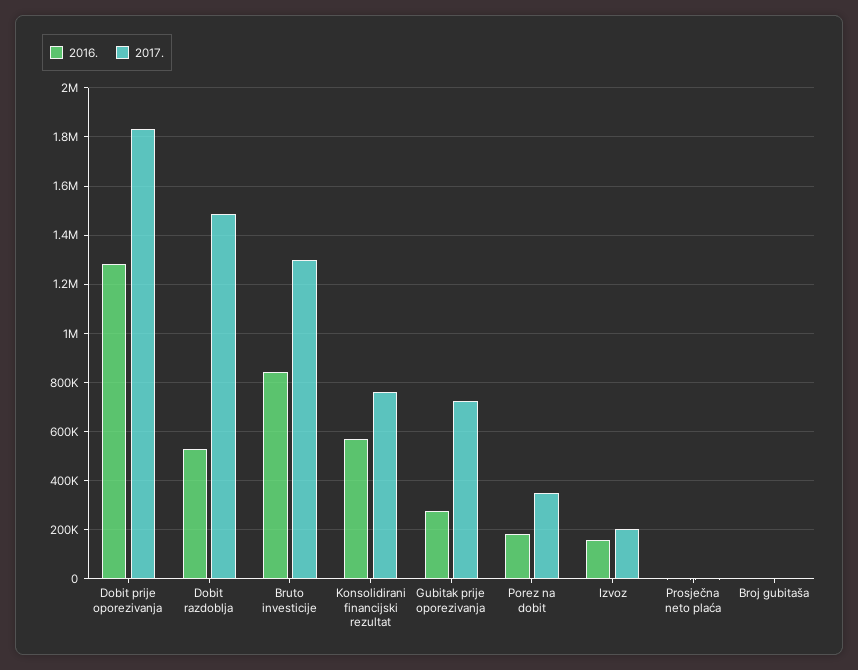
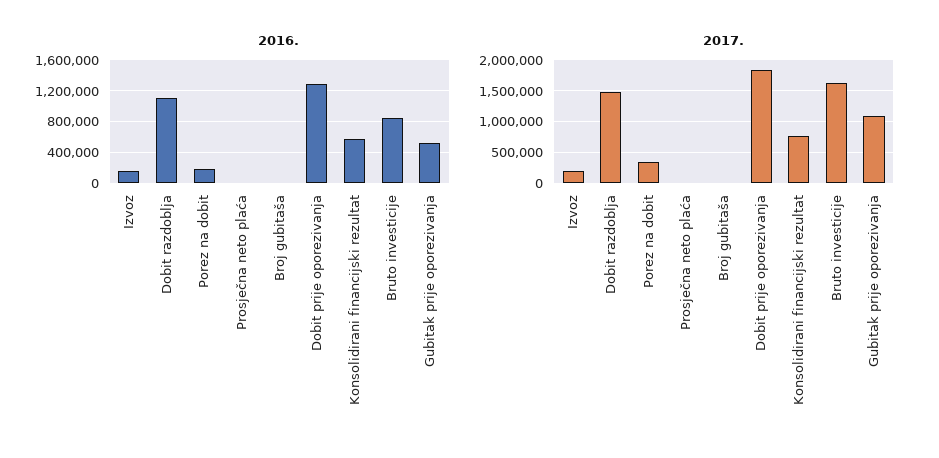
2016., Dobit razdoblja: 525000 -> 1100000
2017., Bruto investicije: 1300000 -> 1600000
2016., Gubitak prije oporezivanja: 275000 -> 500000
2017., Gubitak prije oporezivanja: 725000 -> 1100000

